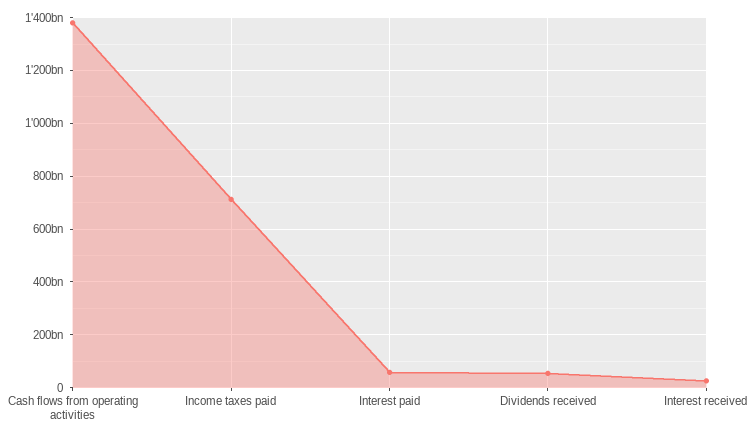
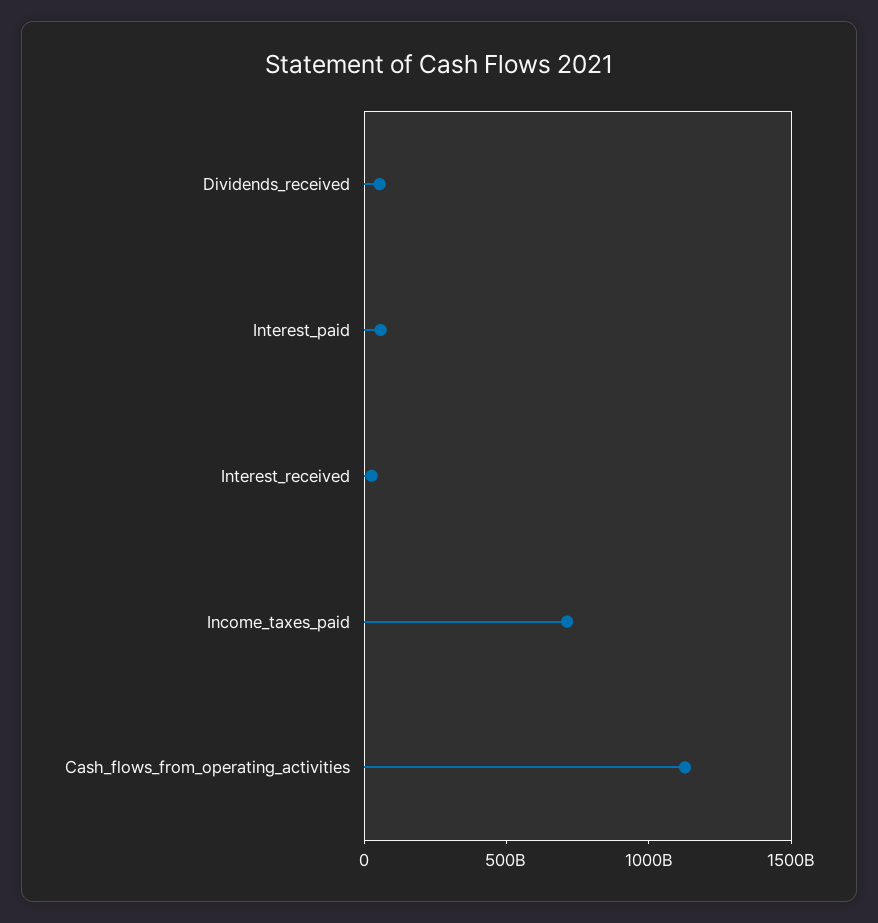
Cash flows from operating activities: 1375000000000 -> 1100000000000

